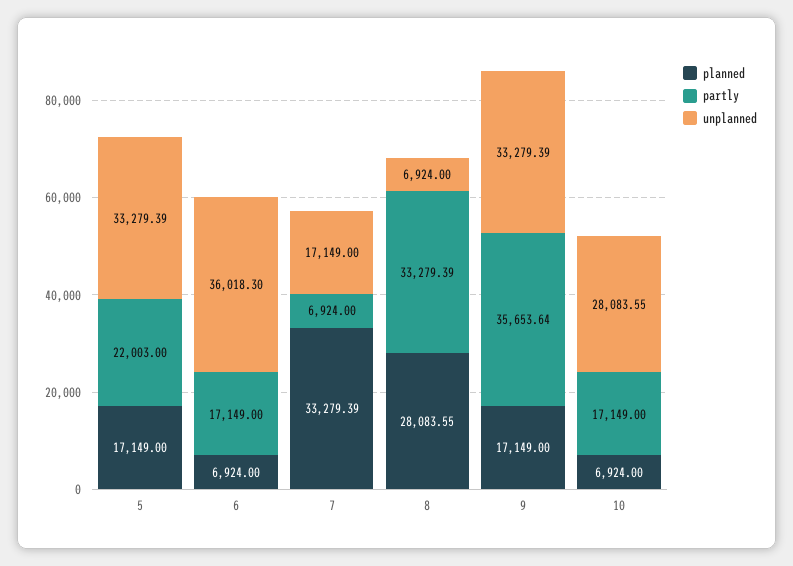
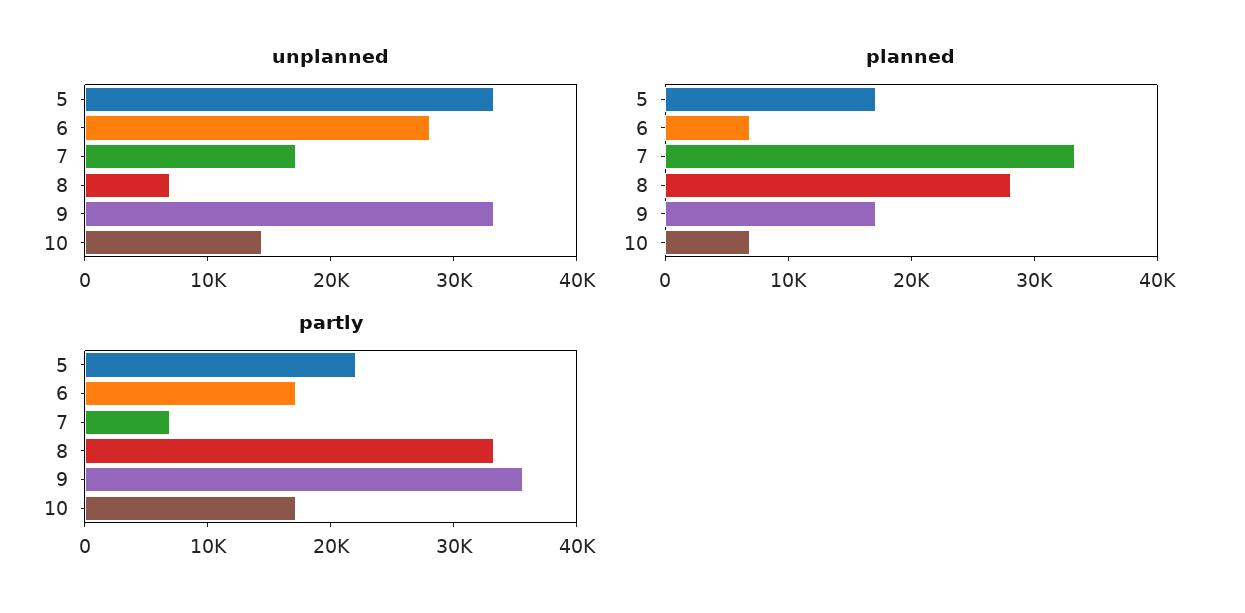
unplanned, 6: 36018.3 -> 28000
unplanned, 10: 28083.55 -> 14000

